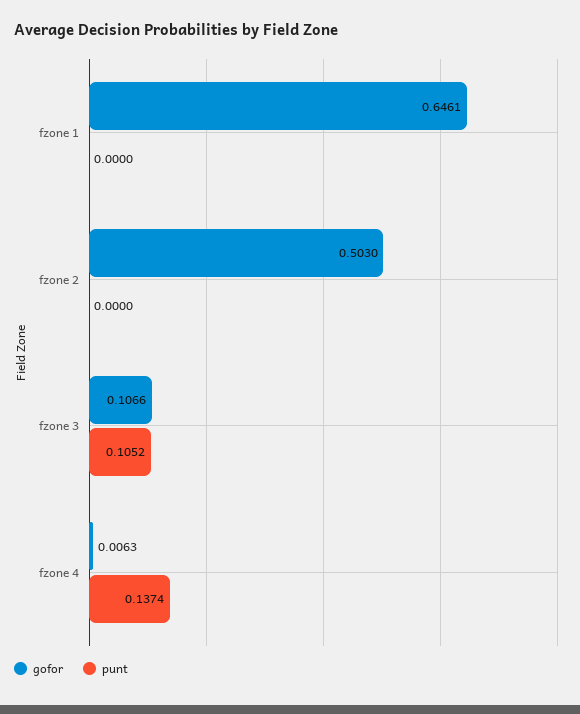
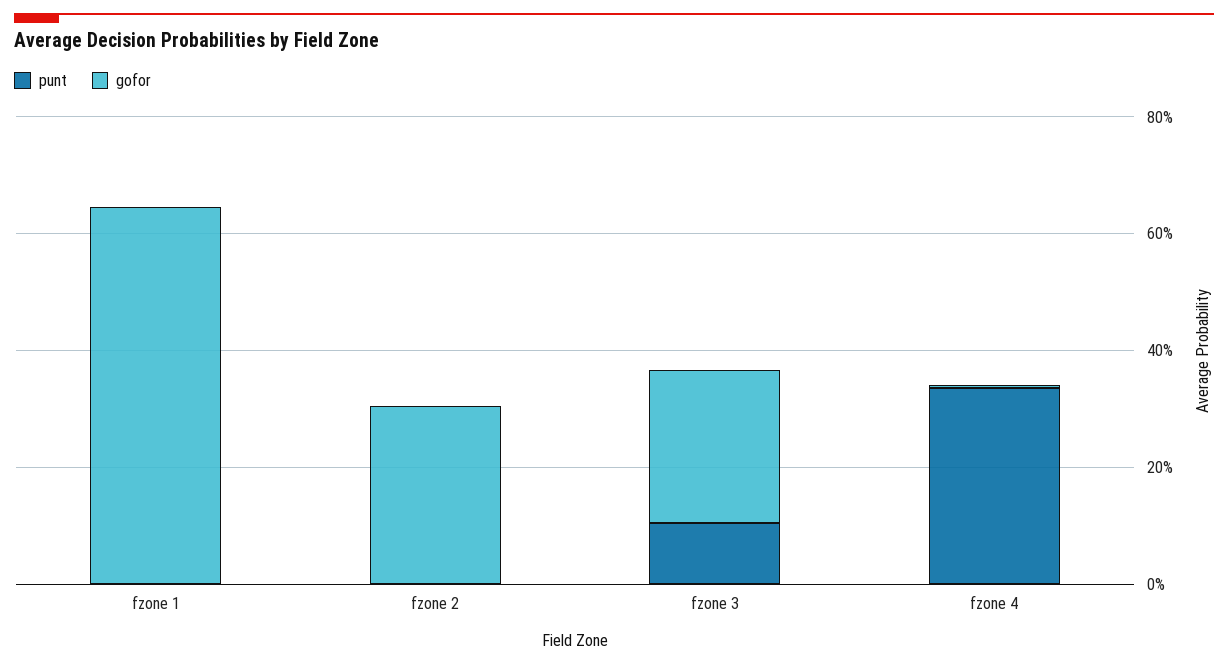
gofor, fzone 2: 0.503 -> 0.3
gofor, fzone 3: 0.1066 -> 0.25
punt, fzone 4: 0.1374 -> 0.35

